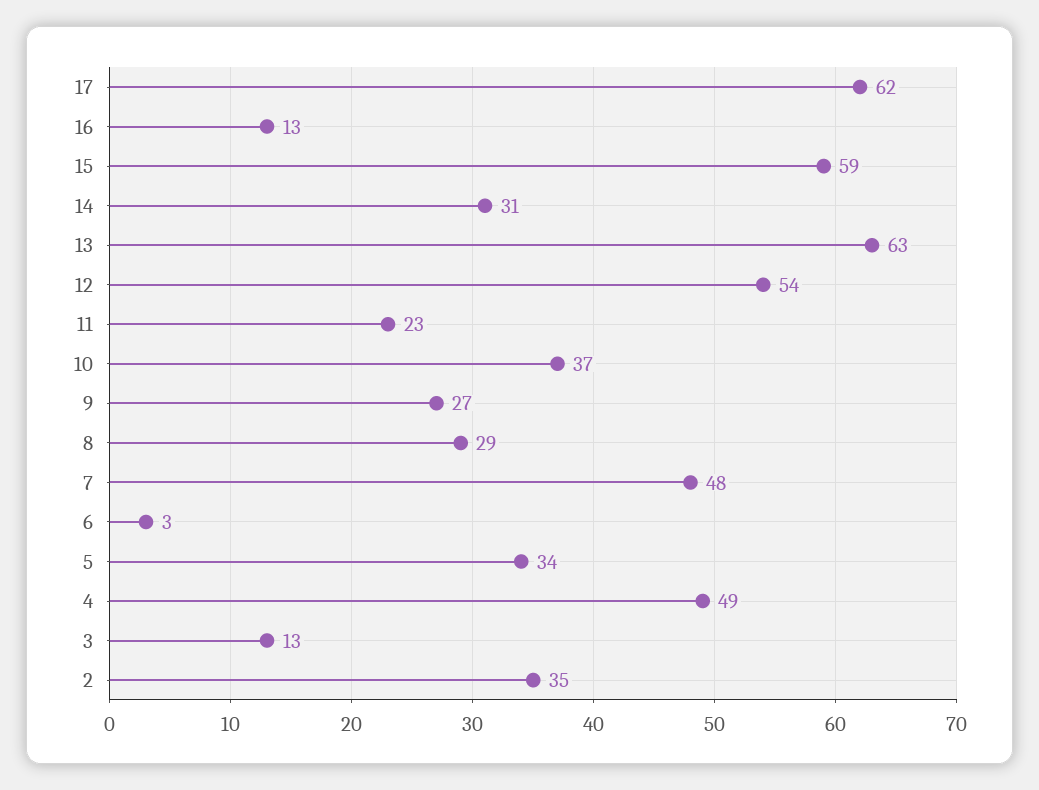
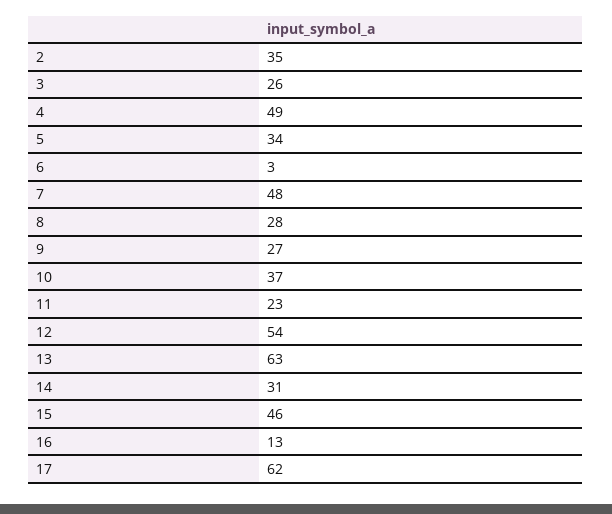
15: 59 -> 46
8: 29 -> 28
3: 13 -> 26

